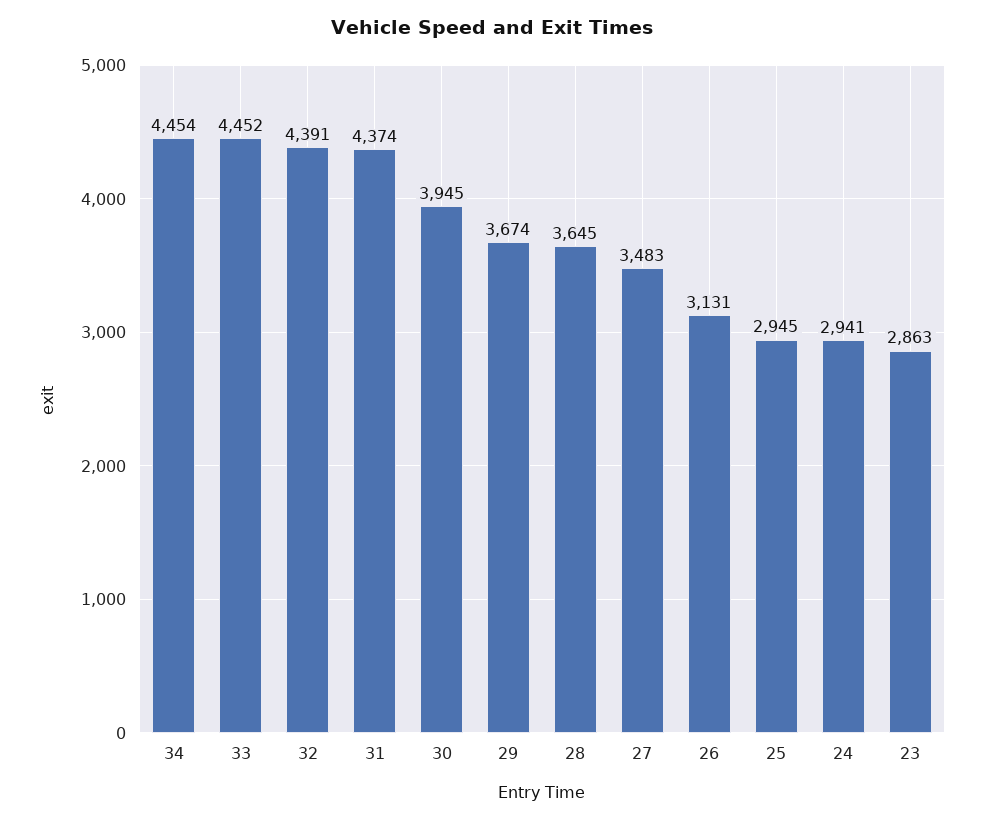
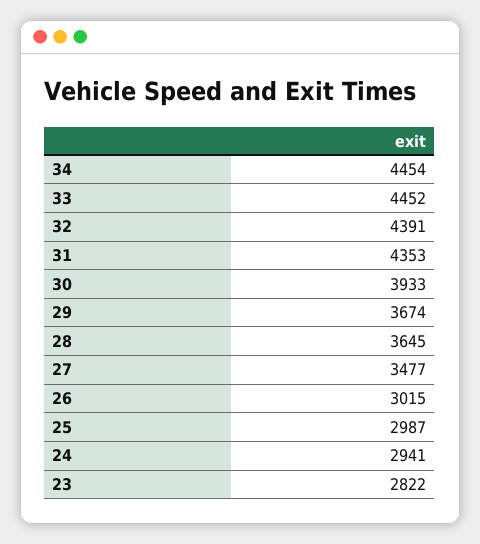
31: 4374 -> 4353
30: 3945 -> 3933
27: 3483 -> 3477
26: 3131 -> 3015
25: 2945 -> 2987
23: 2863 -> 2822

